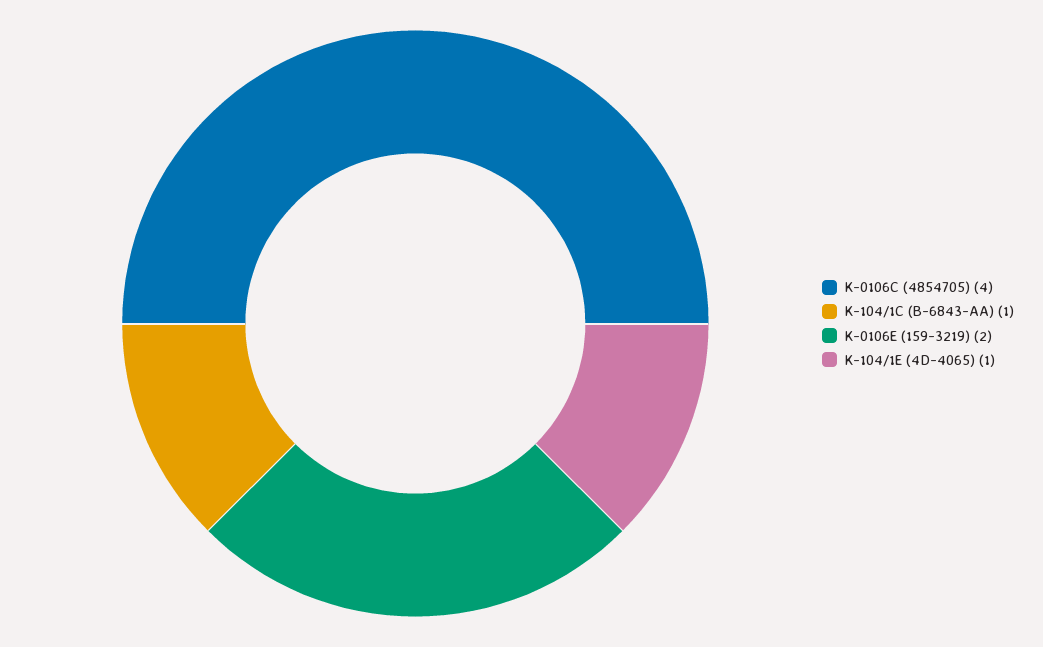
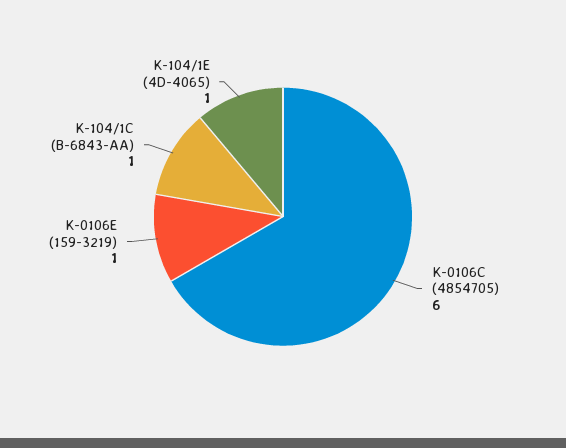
K-0106C (4854705): 4 -> 6
K-0106E (159-3219): 2 -> 1

